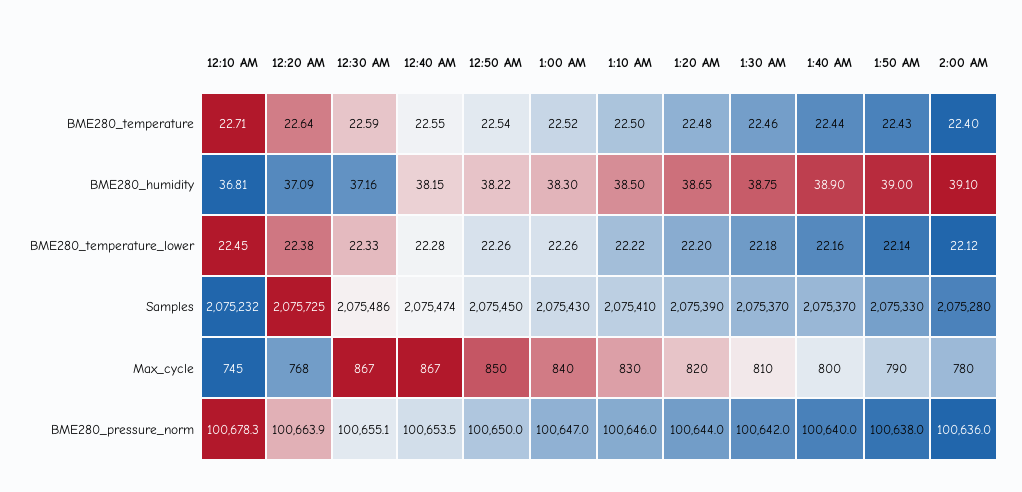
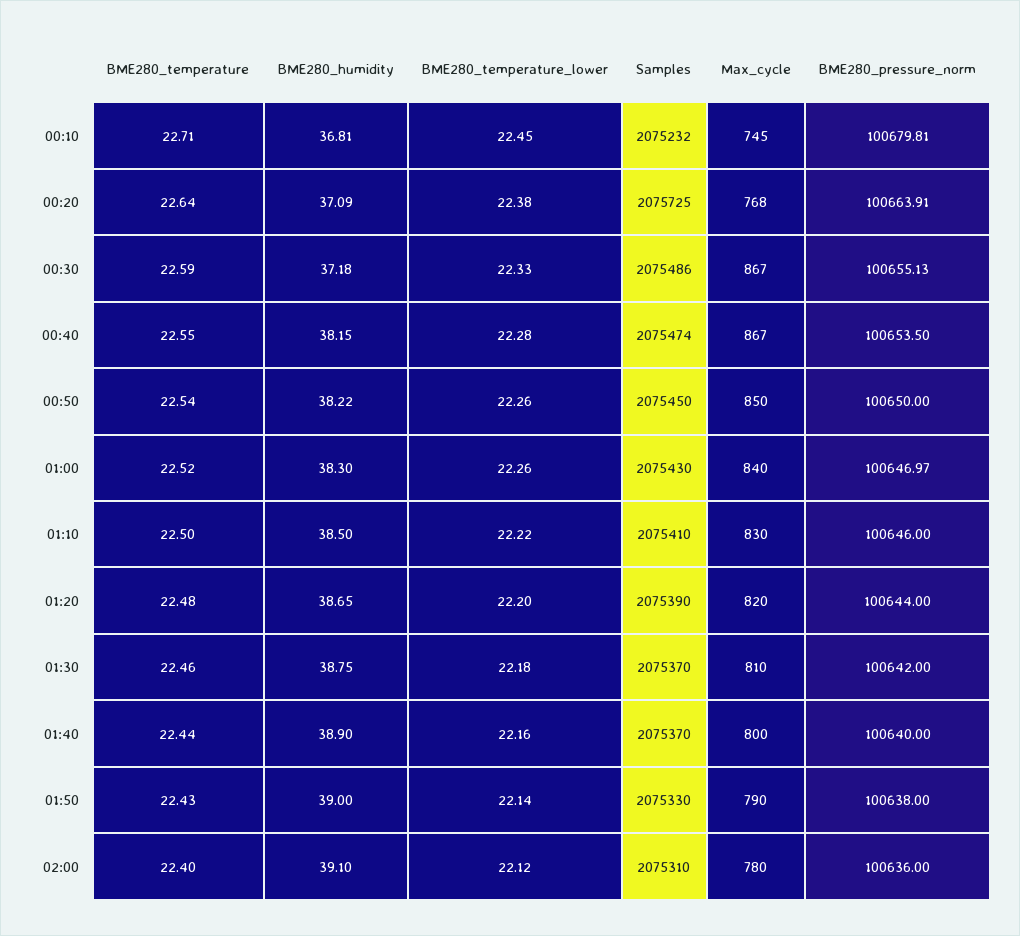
12:30 AM, BME280_humidity: 37.16 -> 37.18
2:00 AM, Samples: 2075280 -> 2075310
12:10 AM, BME280_pressure_norm: 100678.3 -> 100679.81

